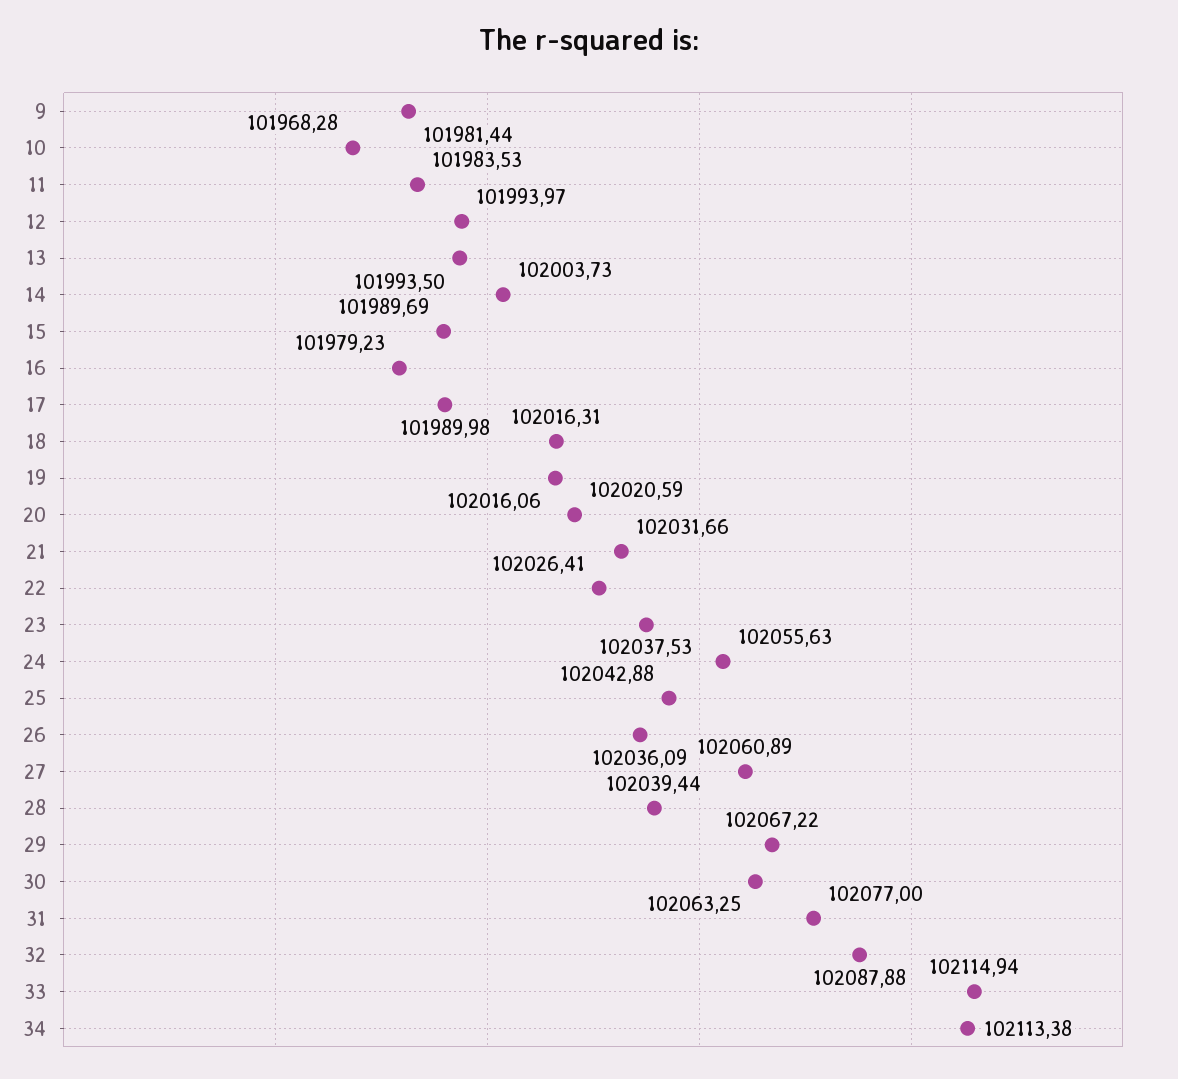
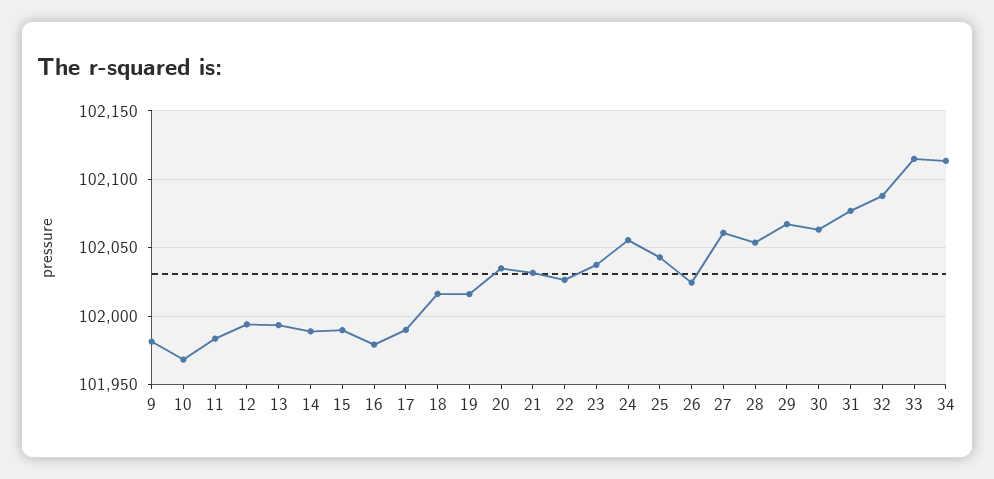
14: 102003.73 -> 101990
20: 102020.59 -> 102035
26: 102036.09 -> 102025
28: 102039.44 -> 102055

